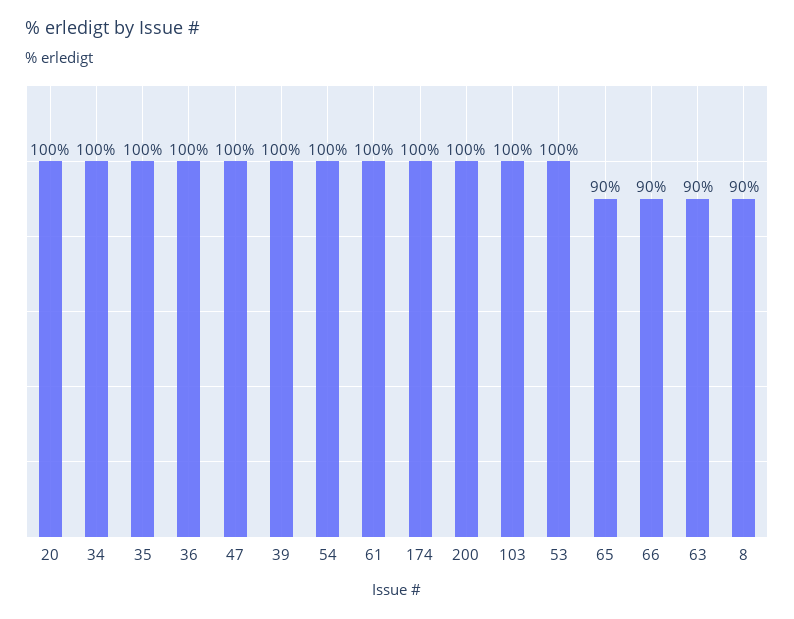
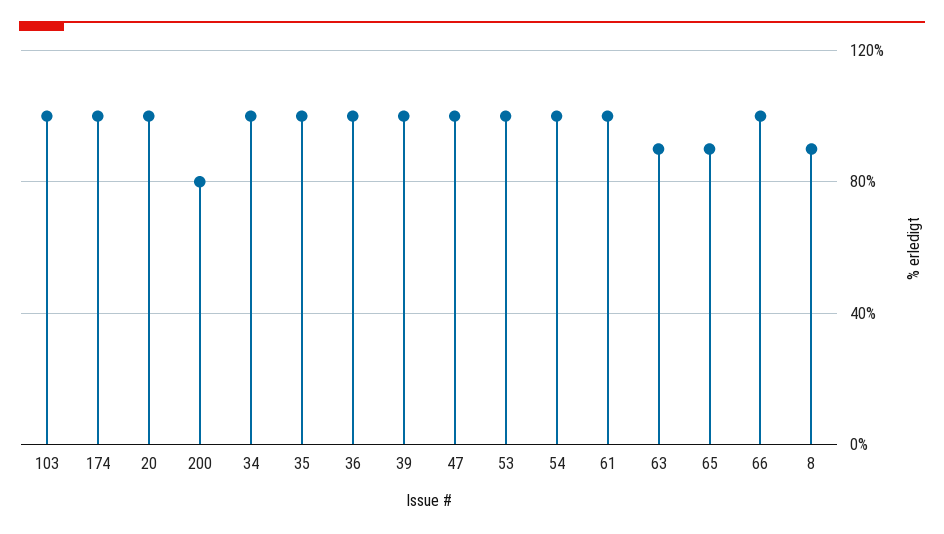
200: 100 -> 80
66: 90 -> 100

